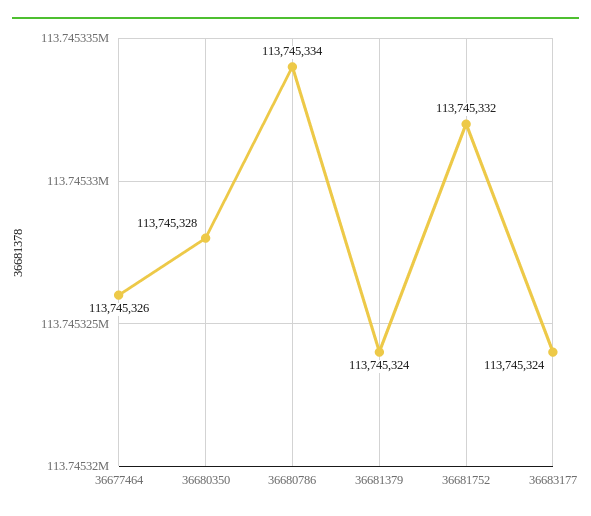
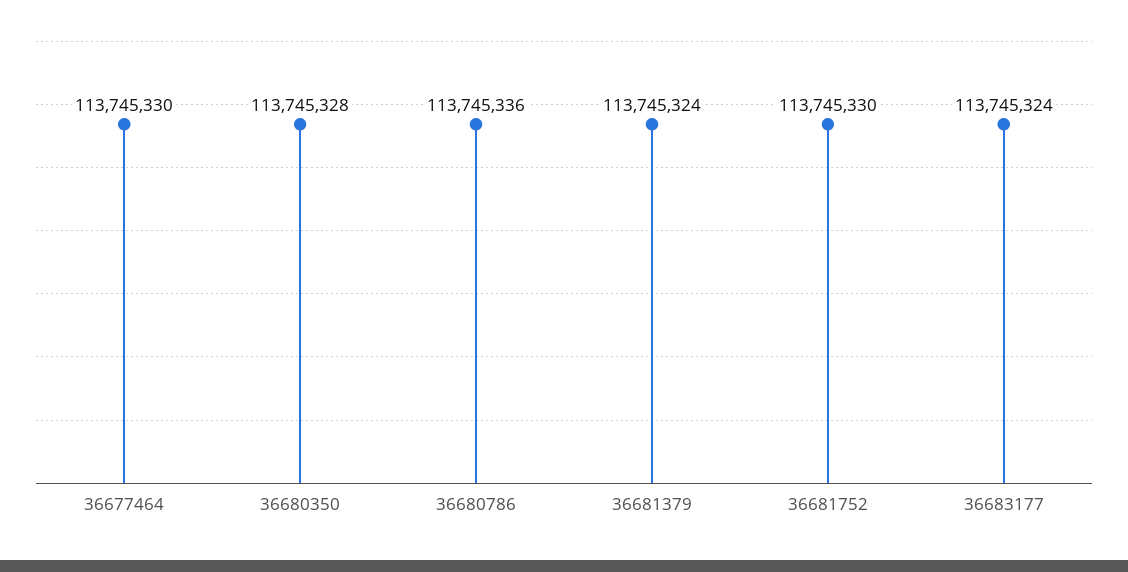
36677464: 113745326 -> 113745330
36680786: 113745334 -> 113745336
36681752: 113745332 -> 113745330

